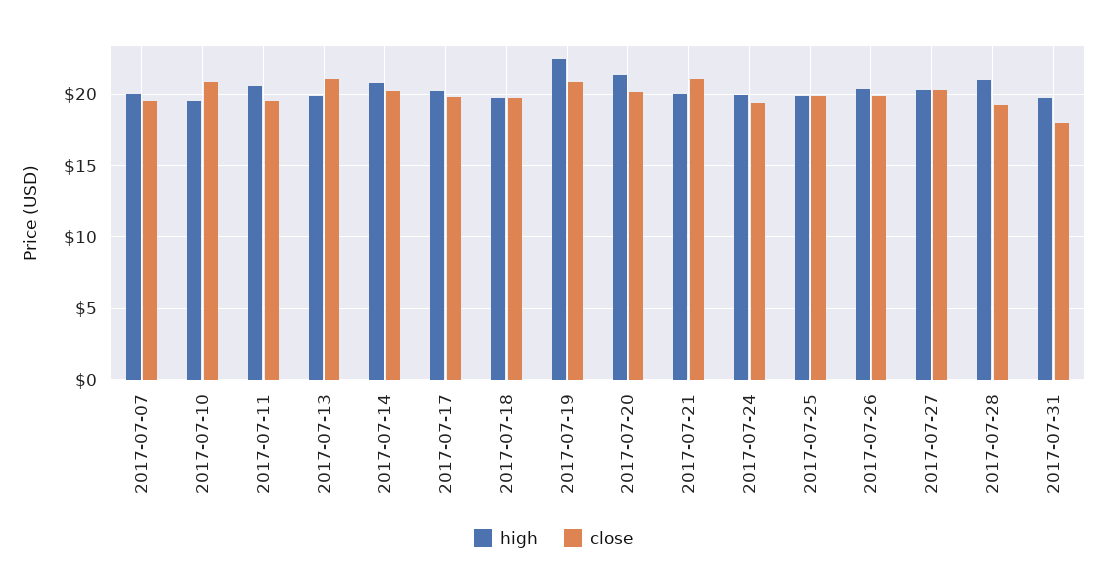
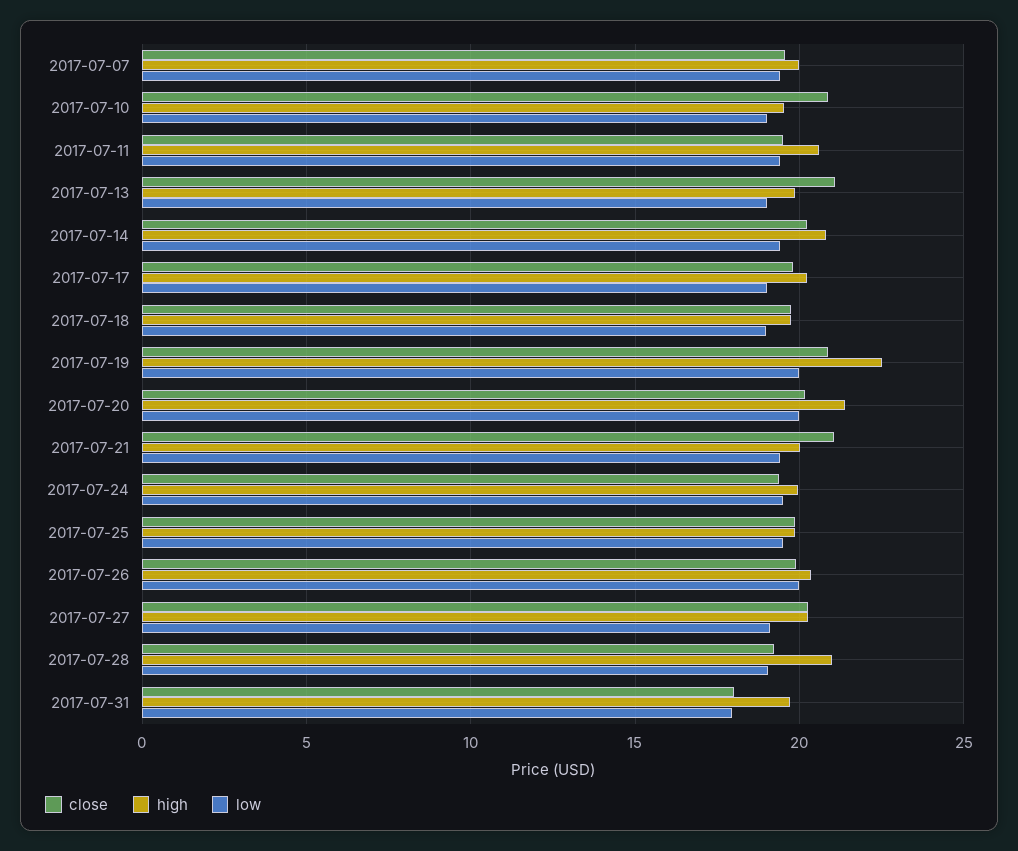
low, 2017-07-07: none -> 19.5
low, 2017-07-10: none -> 19
low, 2017-07-11: none -> 19.5
low, 2017-07-13: none -> 19
low, 2017-07-14: none -> 19.5
low, 2017-07-17: none -> 19
low, 2017-07-18: none -> 19
low, 2017-07-19: none -> 20
low, 2017-07-20: none -> 20
low, 2017-07-21: none -> 19.5
low, 2017-07-24: none -> 19.5
low, 2017-07-25: none -> 19.5
low, 2017-07-26: none -> 20
low, 2017-07-27: none -> 19
low, 2017-07-28: none -> 19
low, 2017-07-31: none -> 18

